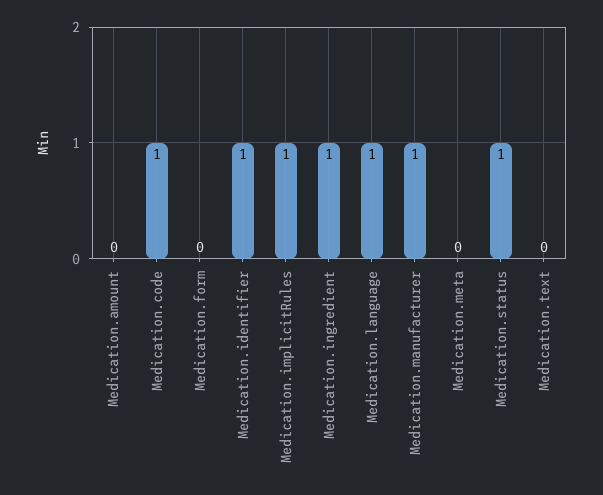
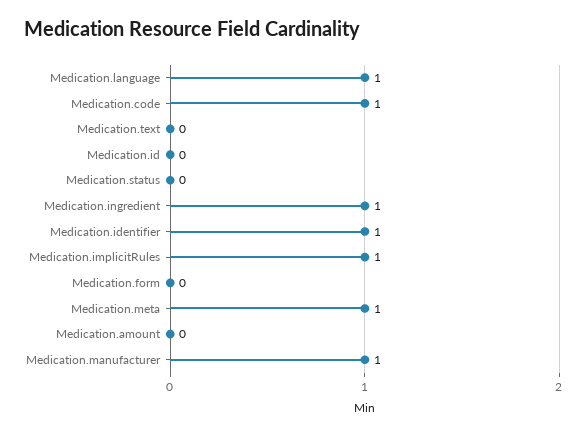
Medication.meta: 0 -> 1
Medication.status: 1 -> 0
Medication.id: none -> 0

